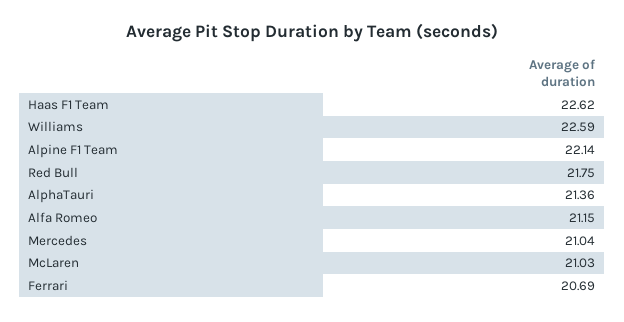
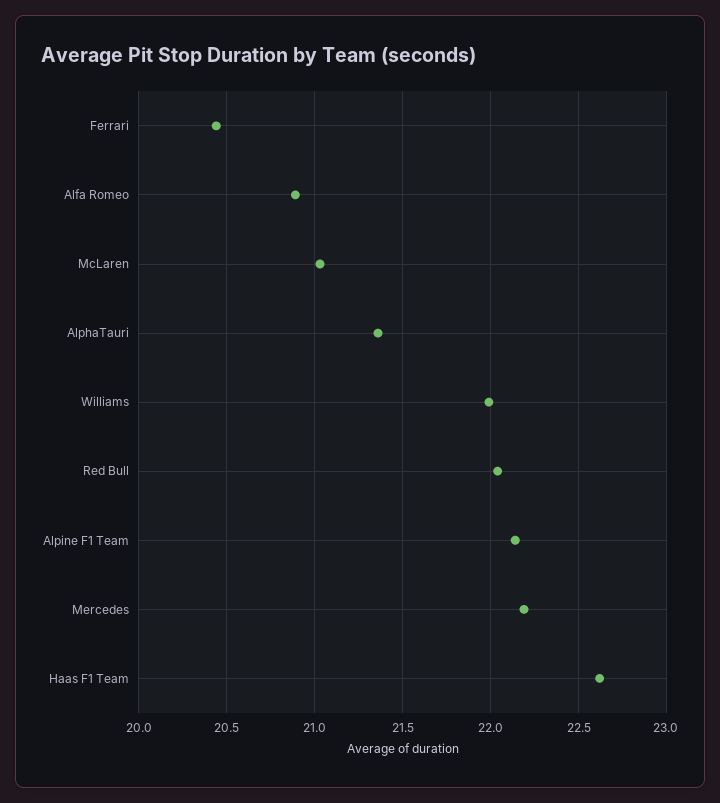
Williams: 22.59 -> 22
Red Bull: 21.75 -> 22.05
Alfa Romeo: 21.15 -> 20.9
Mercedes: 21.04 -> 22.2
Ferrari: 20.69 -> 20.45

